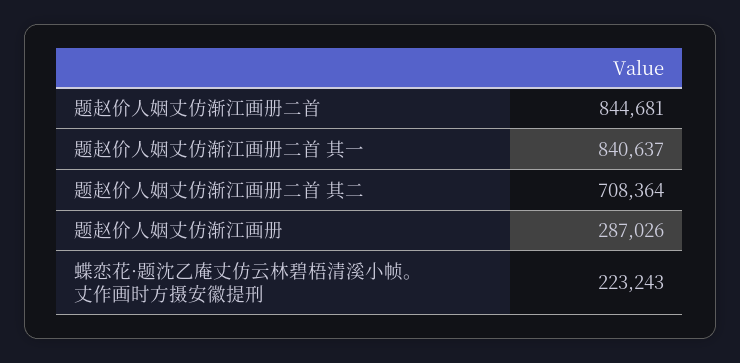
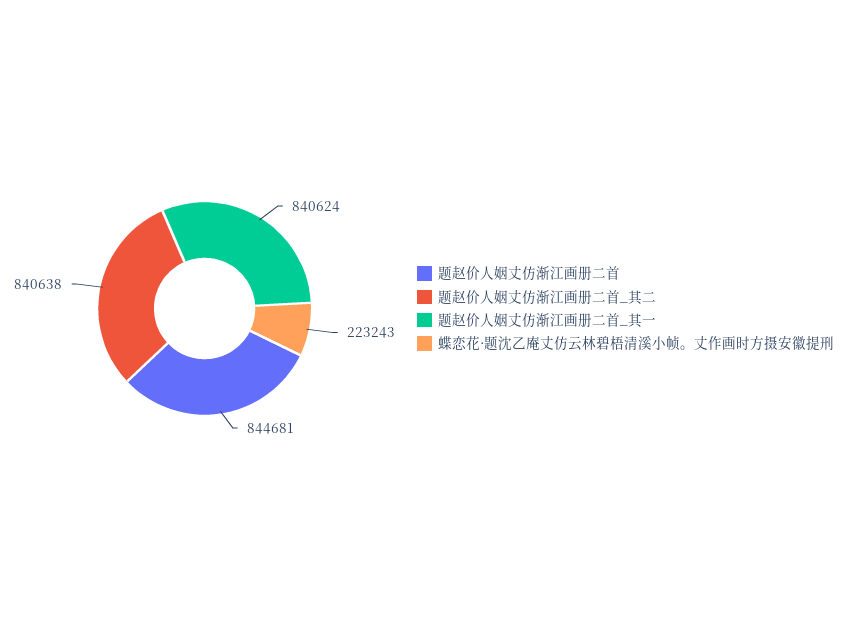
题赵价人姻丈仿渐江画册二首 其一: 840637 -> 840624
题赵价人姻丈仿渐江画册二首 其二: 708364 -> 840638
题赵价人姻丈仿渐江画册: 287026 -> none

